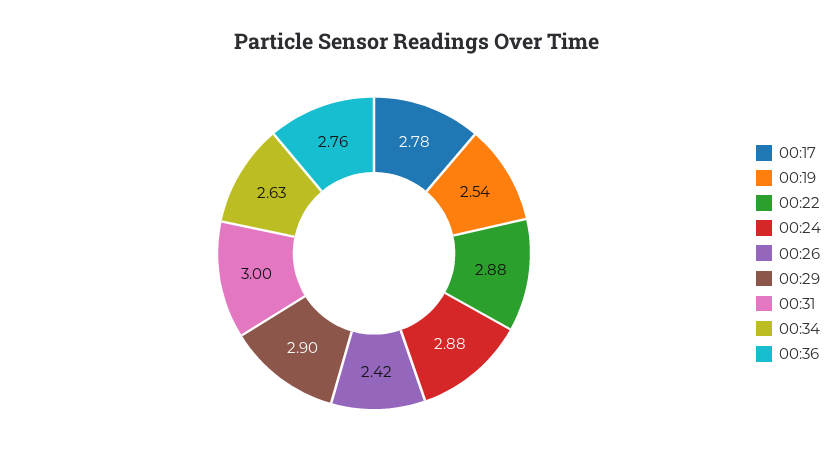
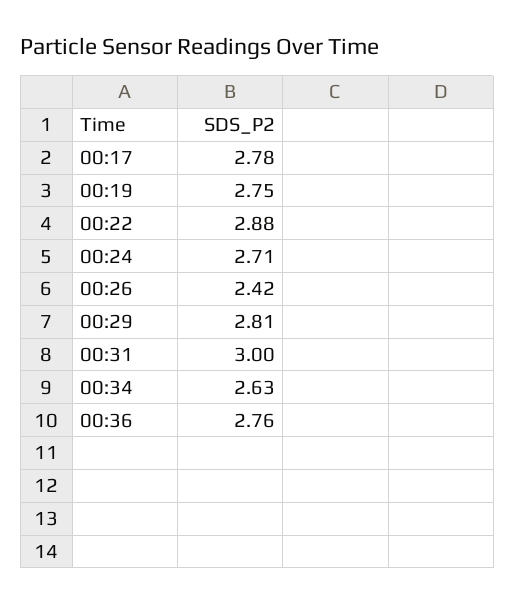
00:19: 2.54 -> 2.75
00:24: 2.88 -> 2.71
00:29: 2.9 -> 2.81

